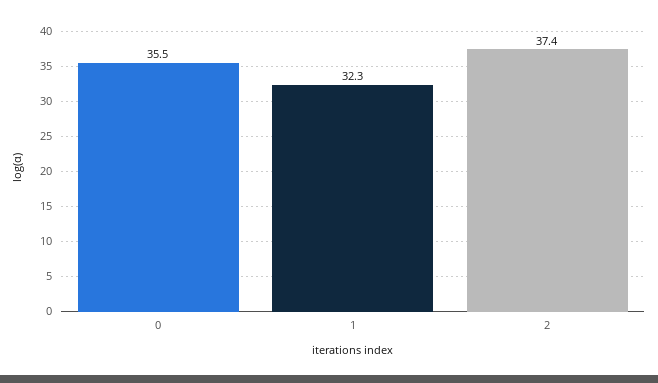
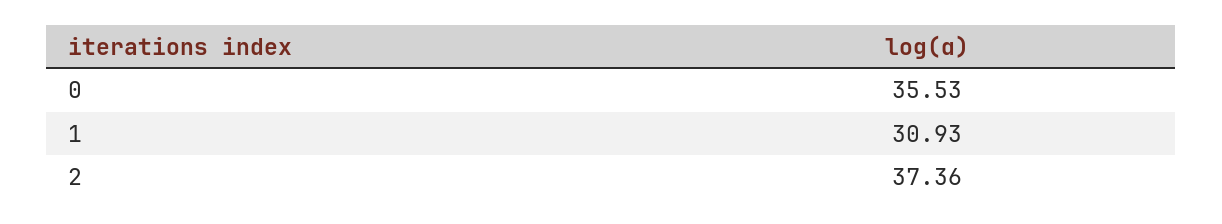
1: 32.3 -> 30.93

